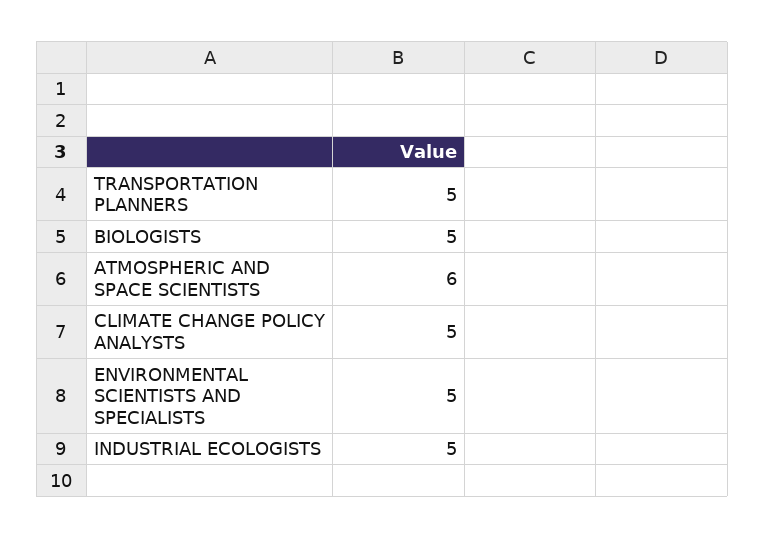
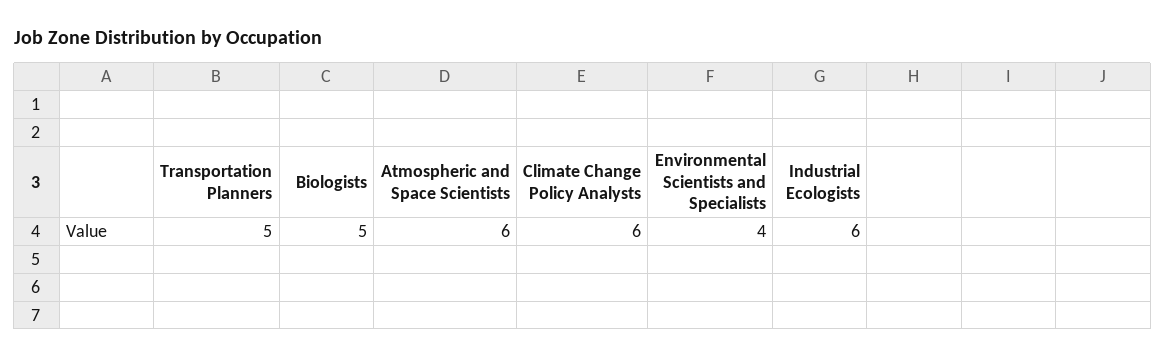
CLIMATE CHANGE POLICY ANALYSTS: 5 -> 6
ENVIRONMENTAL SCIENTISTS AND SPECIALISTS: 5 -> 4
INDUSTRIAL ECOLOGISTS: 5 -> 6

